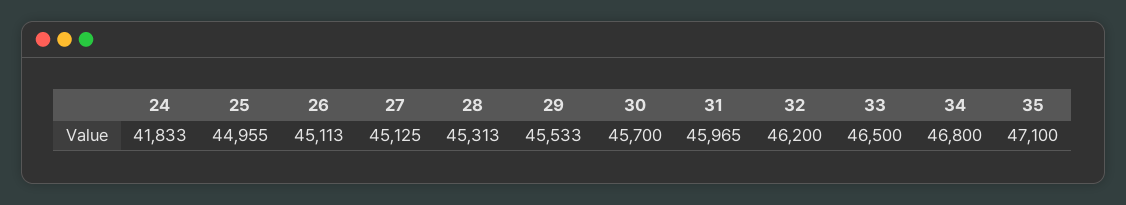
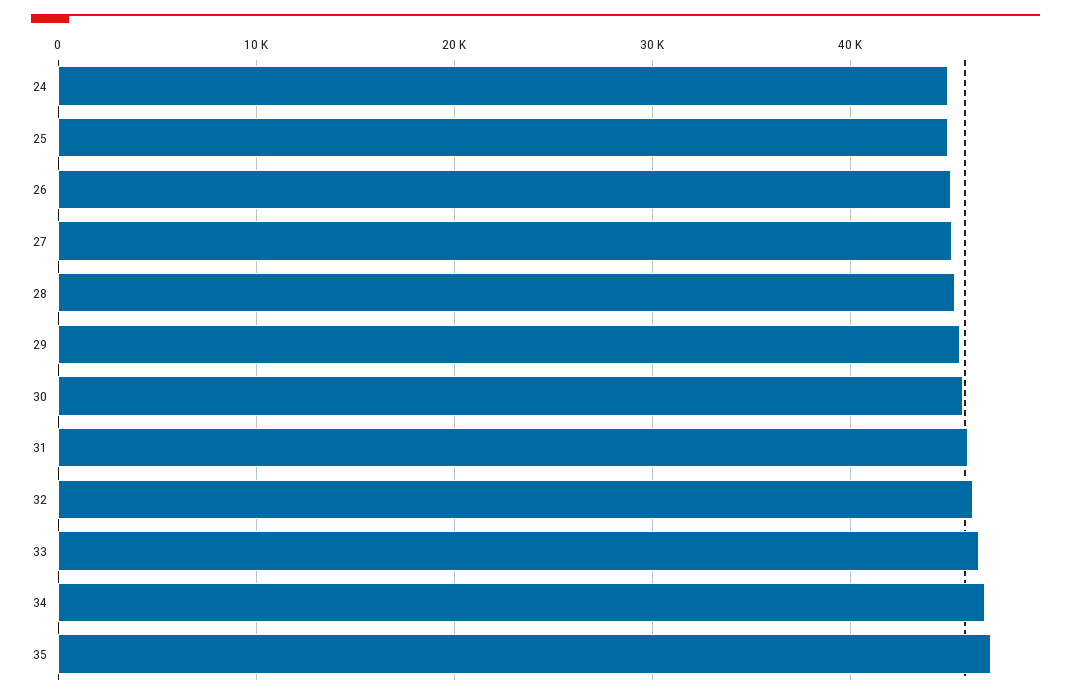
24: 41833 -> 45000

